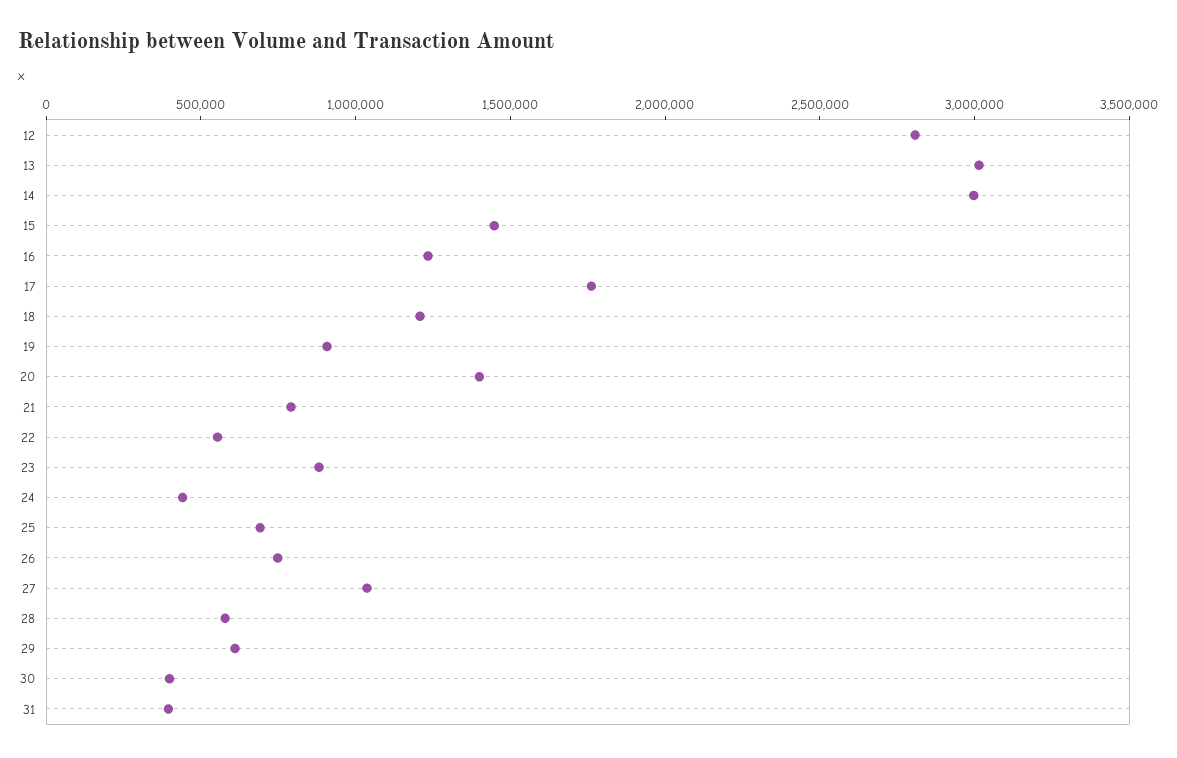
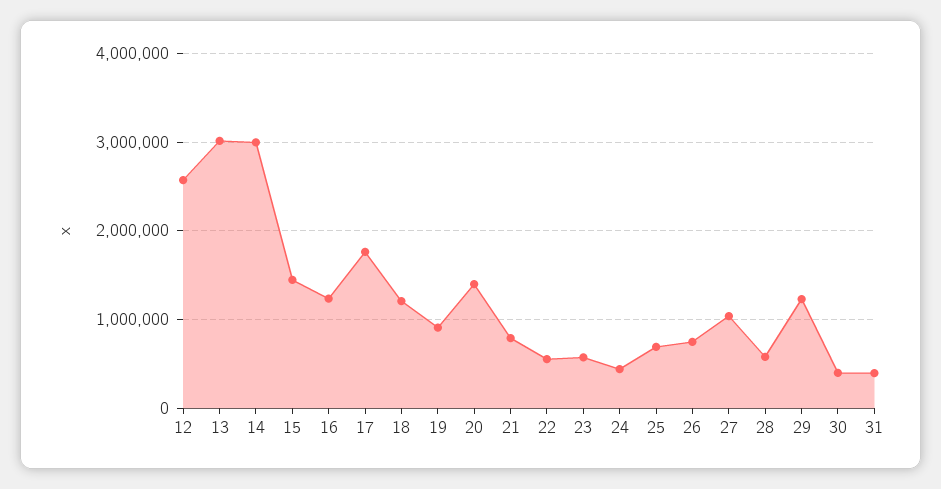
12: 2800000 -> 2600000
23: 900000 -> 600000
29: 600000 -> 1200000

